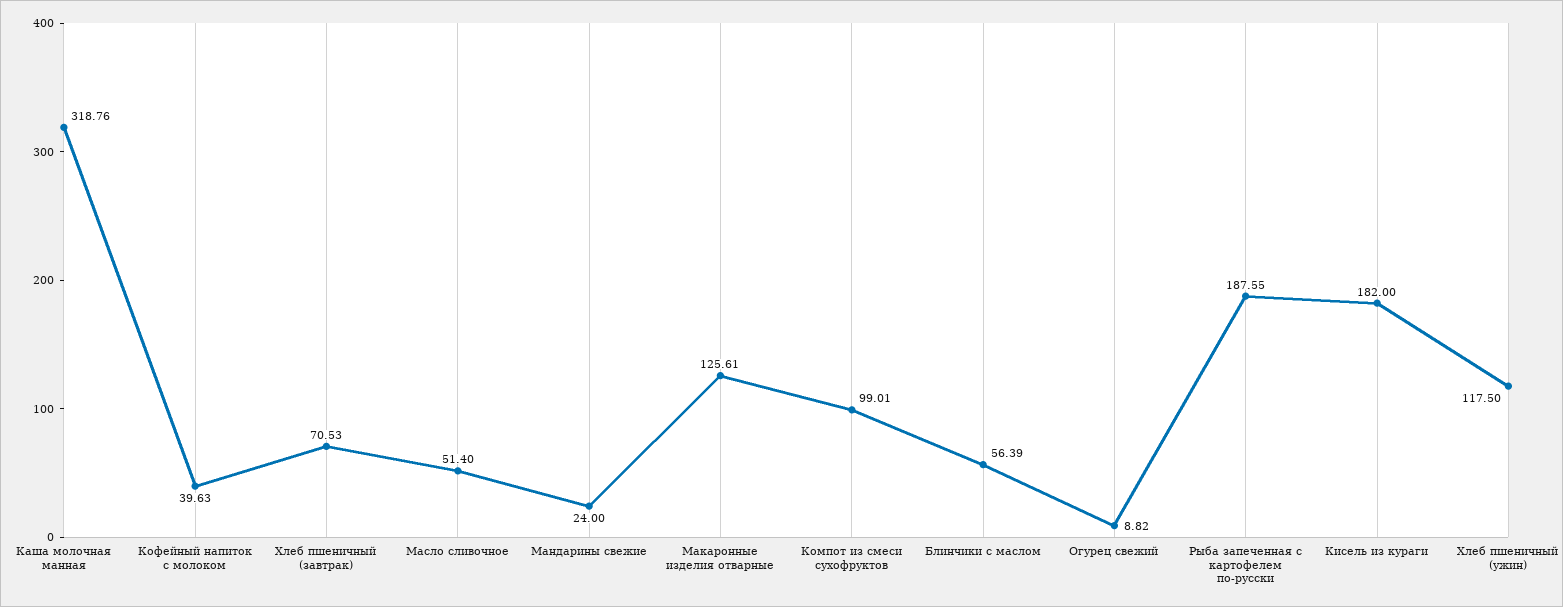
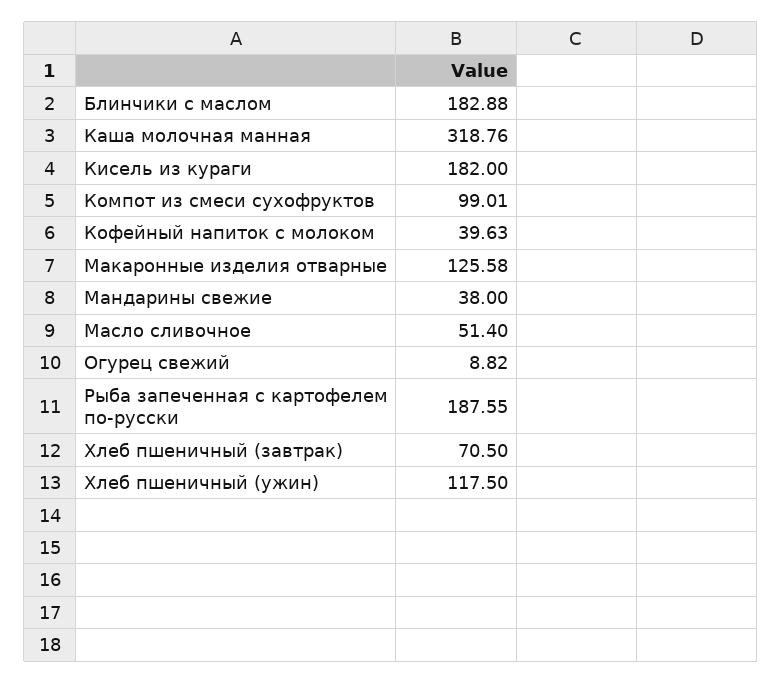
Хлеб пшеничный (завтрак): 70.53 -> 70.5
Мандарины свежие: 24 -> 38
Макаронные изделия отварные: 125.61 -> 125.58
Блинчики с маслом: 56.39 -> 182.88

